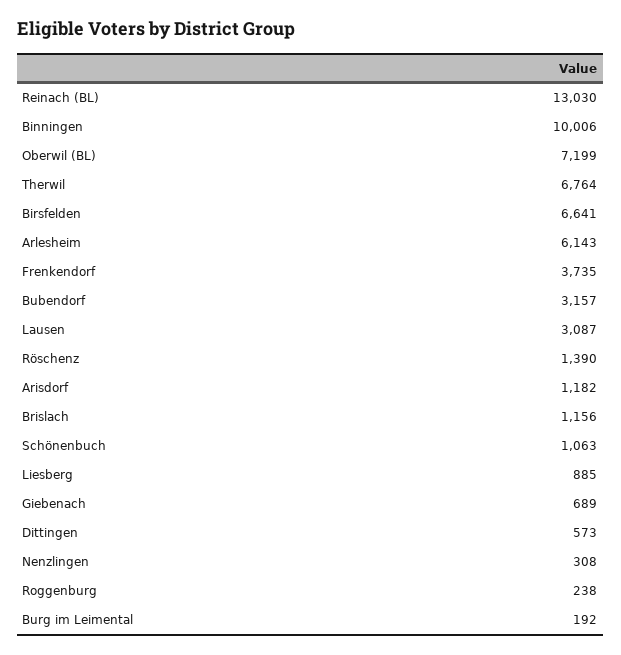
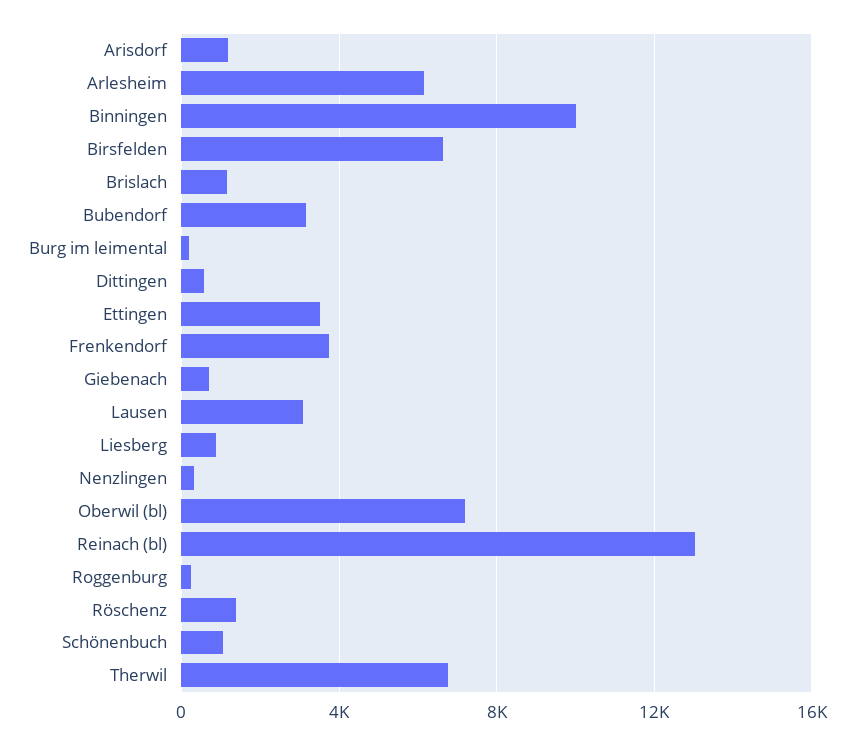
Ettingen: none -> 3500

